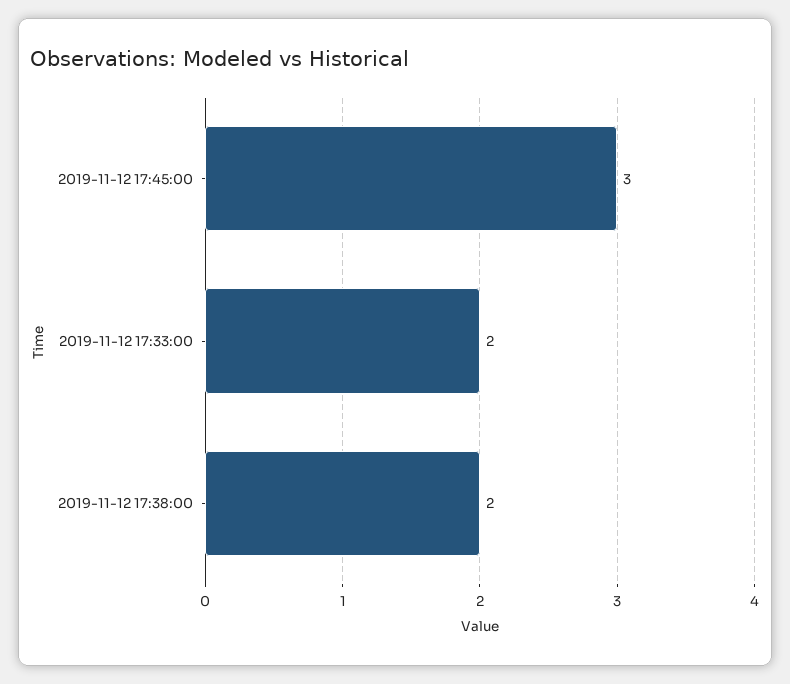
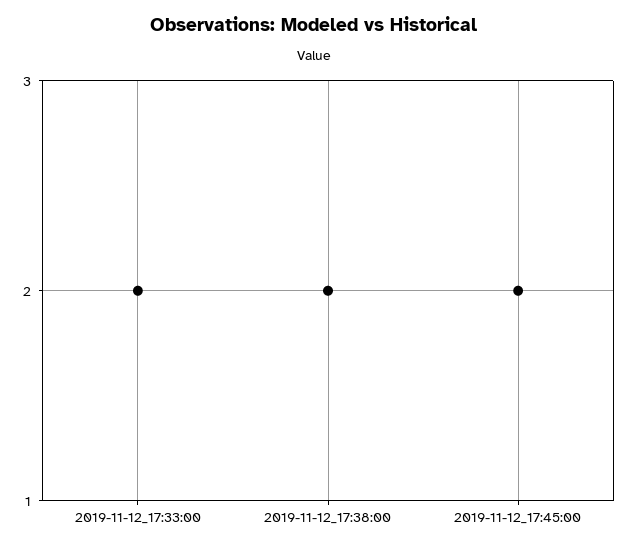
2019-11-12 17:45:00: 3 -> 2

